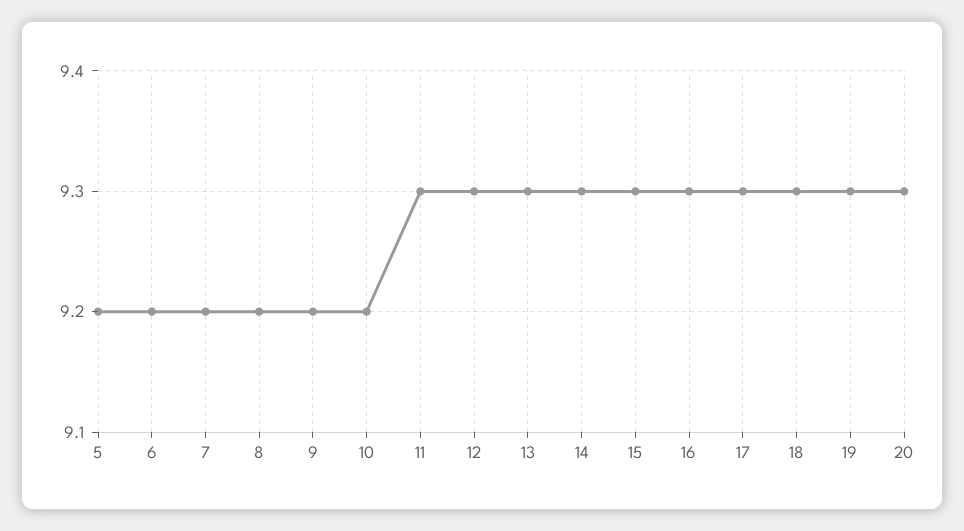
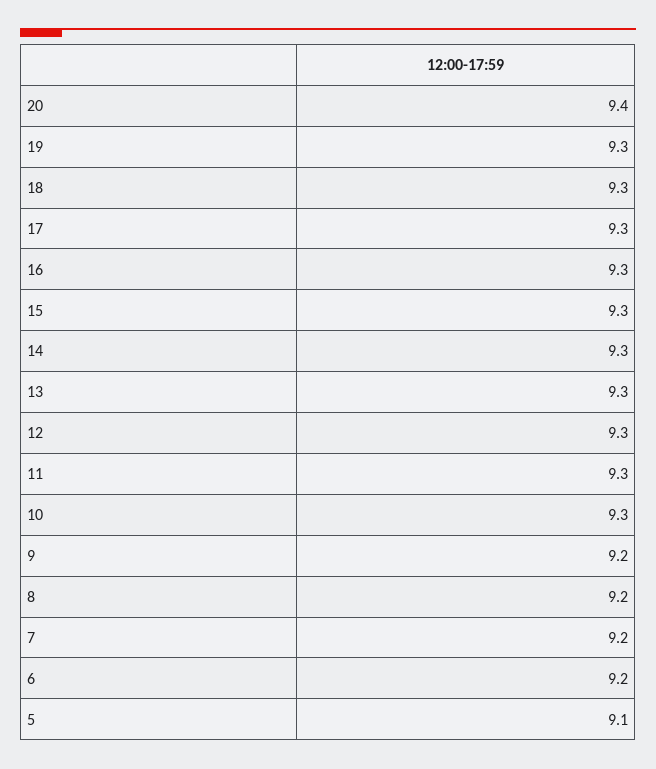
5: 9.2 -> 9.1
10: 9.2 -> 9.3
20: 9.3 -> 9.4

